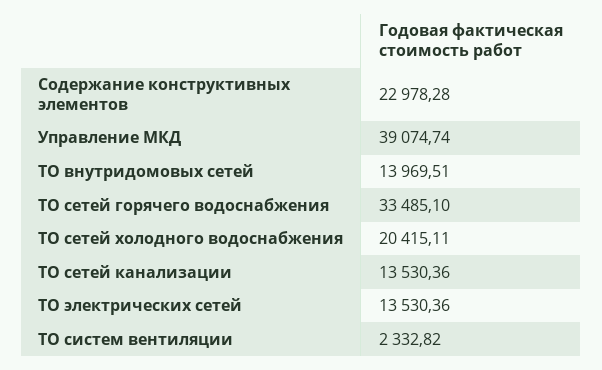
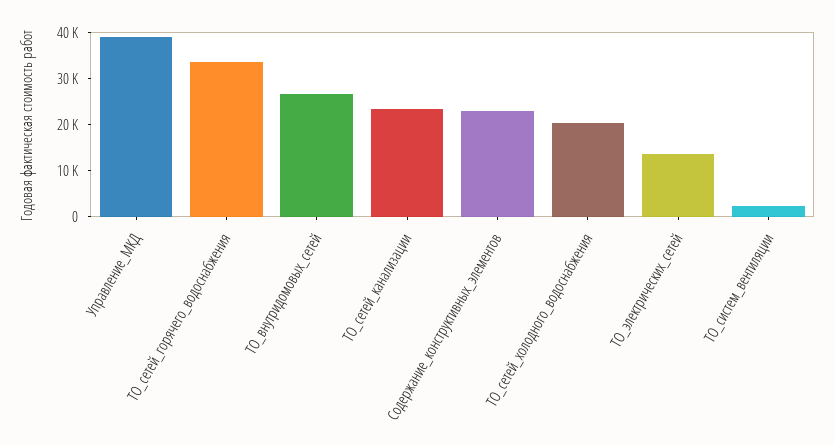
ТО внутридомовых сетей: 13969.51 -> 26000
ТО сетей канализации: 13530.36 -> 24000

